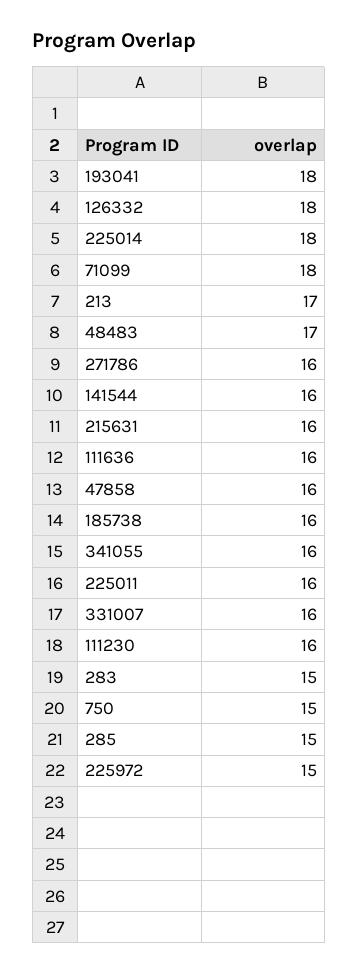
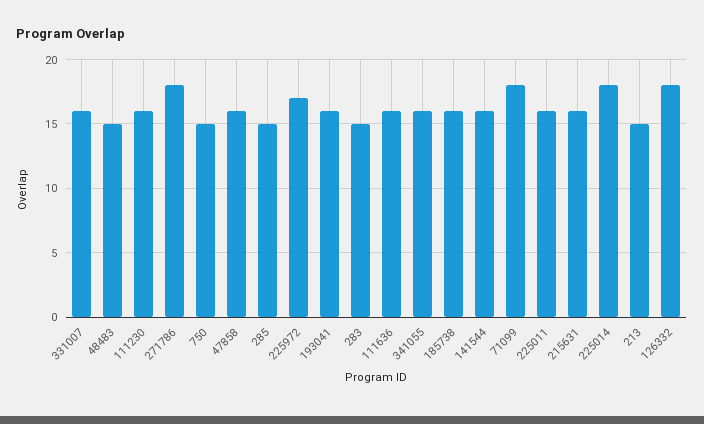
193041: 18 -> 16
213: 17 -> 15
48483: 17 -> 15
271786: 16 -> 18
225972: 15 -> 17

